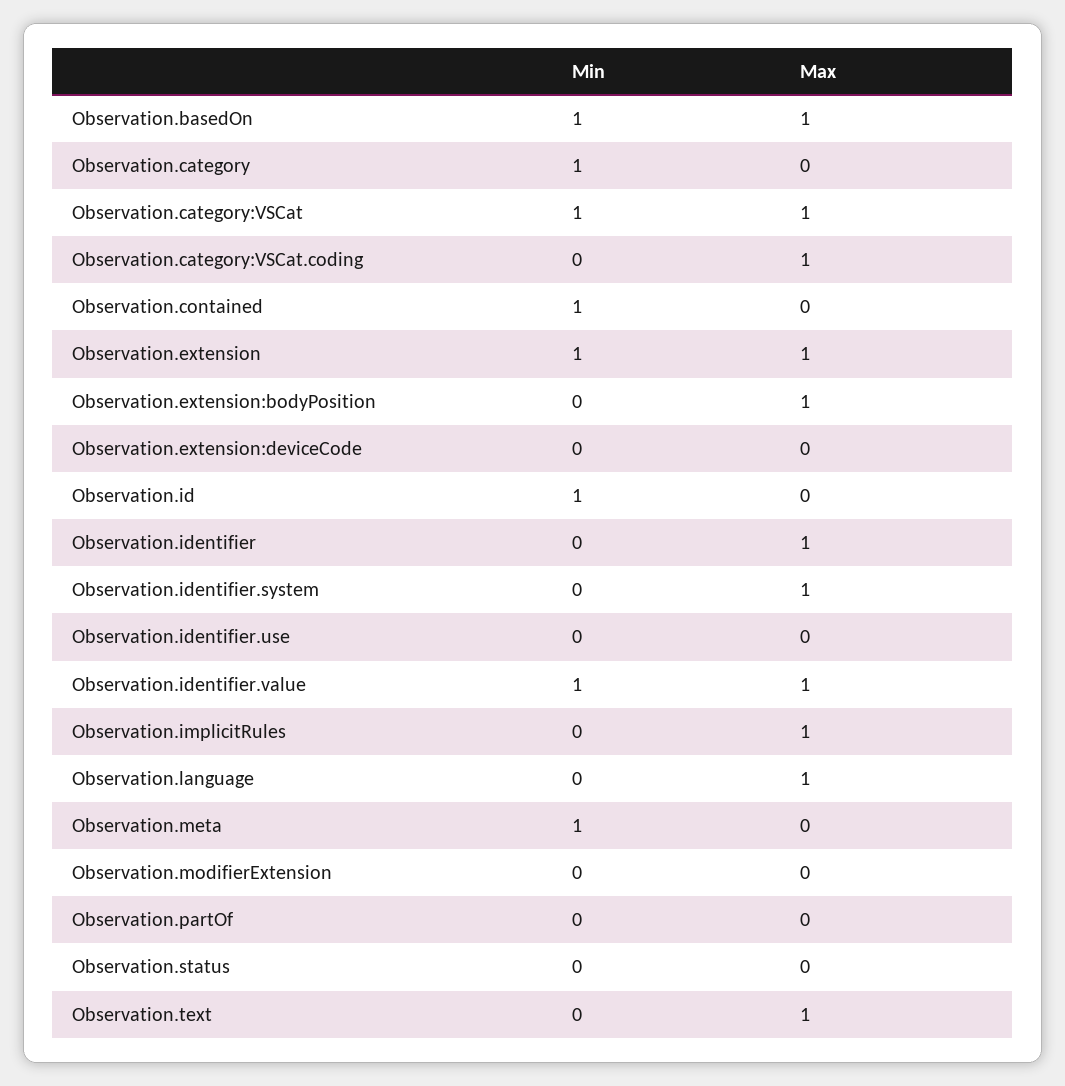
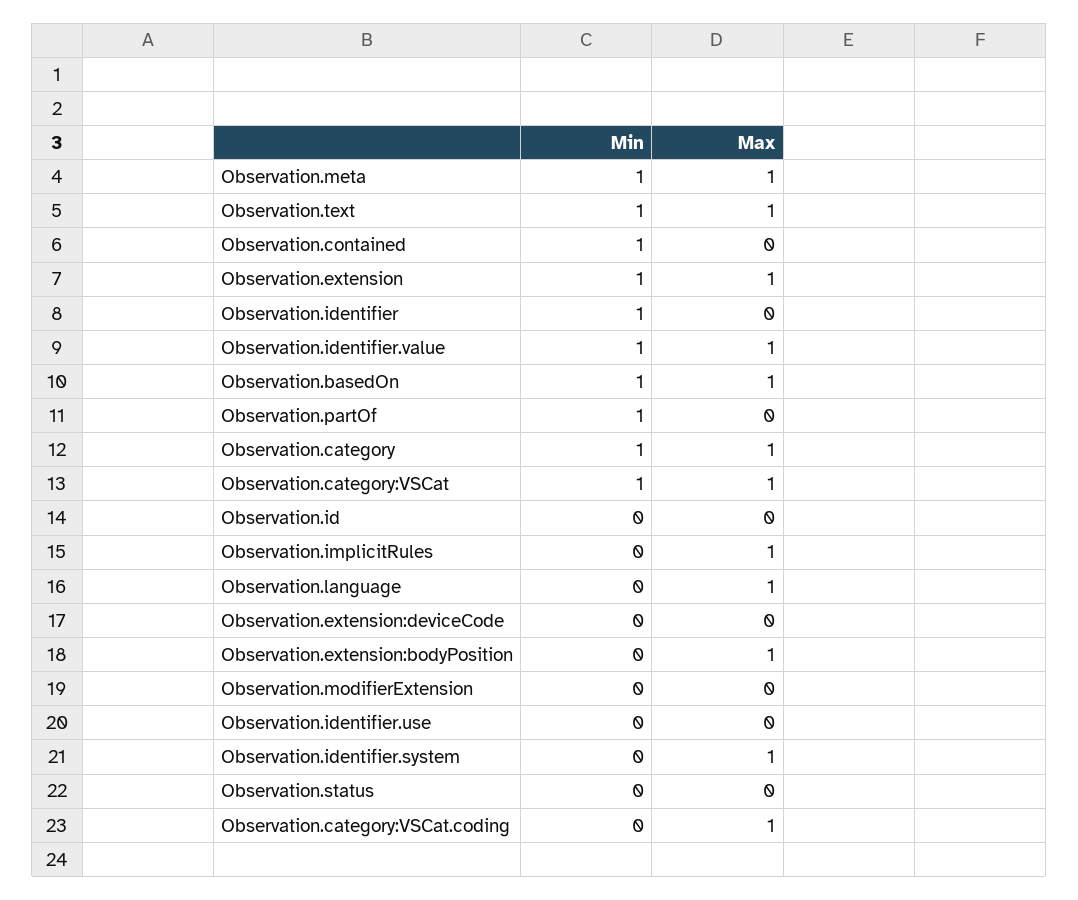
Max, Observation.category: 0 -> 1
Min, Observation.id: 1 -> 0
Min, Observation.identifier: 0 -> 1
Max, Observation.identifier: 1 -> 0
Max, Observation.meta: 0 -> 1
Min, Observation.partOf: 0 -> 1
Min, Observation.text: 0 -> 1

